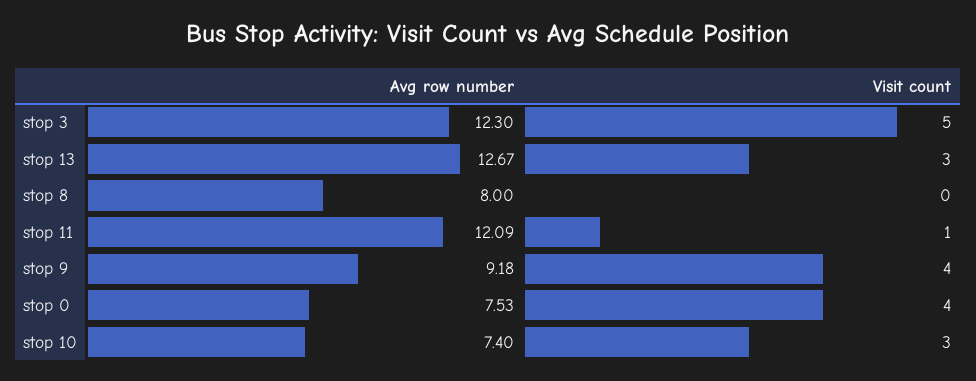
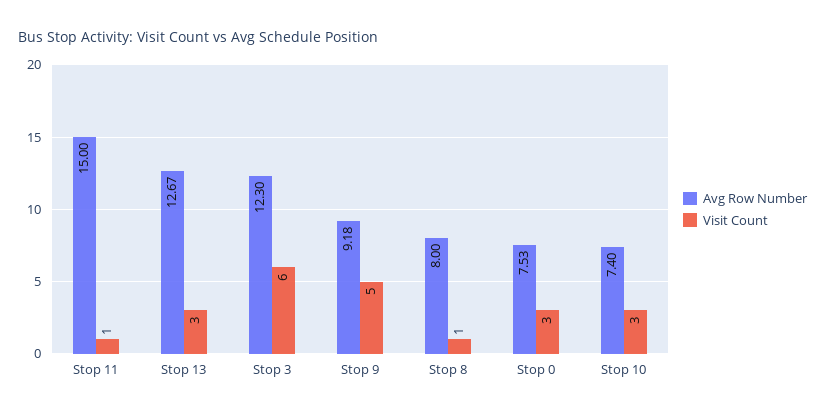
Visit count, stop 3: 5 -> 6
Visit count, stop 8: 0 -> 1
Avg row number, stop 11: 12.09 -> 15
Visit count, stop 9: 4 -> 5
Visit count, stop 0: 4 -> 3

